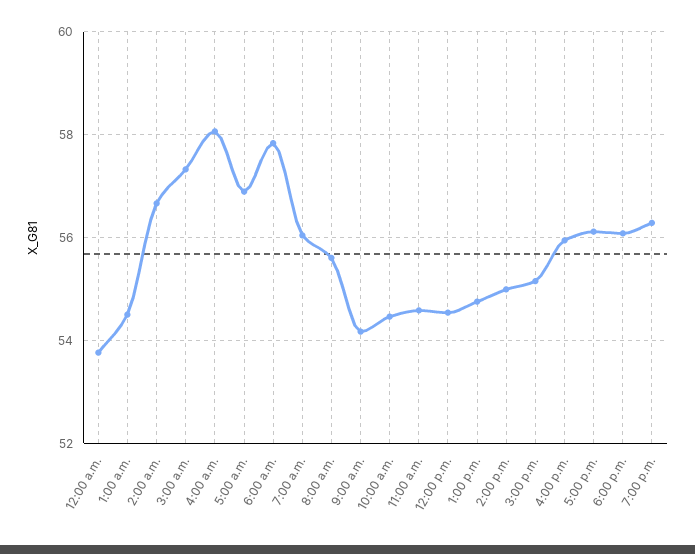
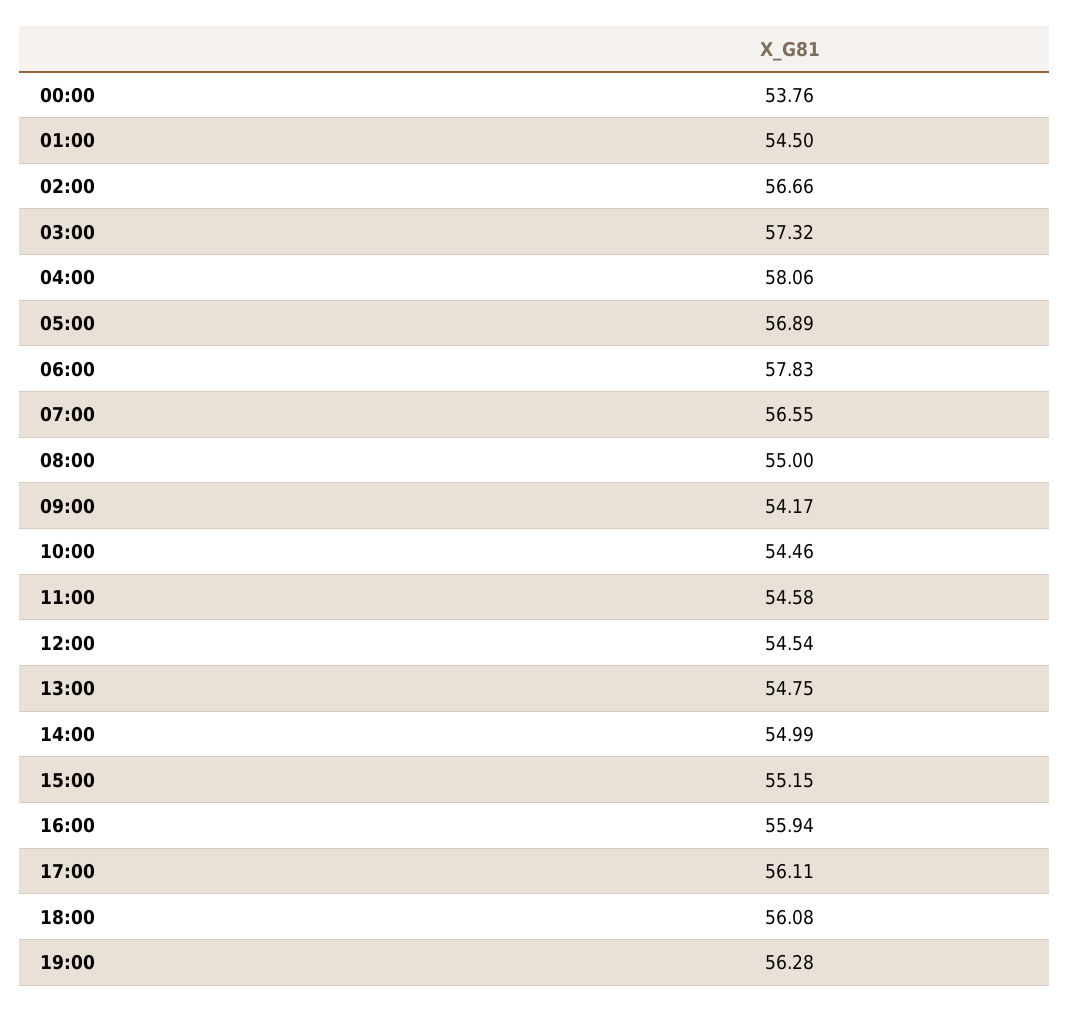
7:00 a.m.: 56 -> 56.55
8:00 a.m.: 55.6 -> 55

